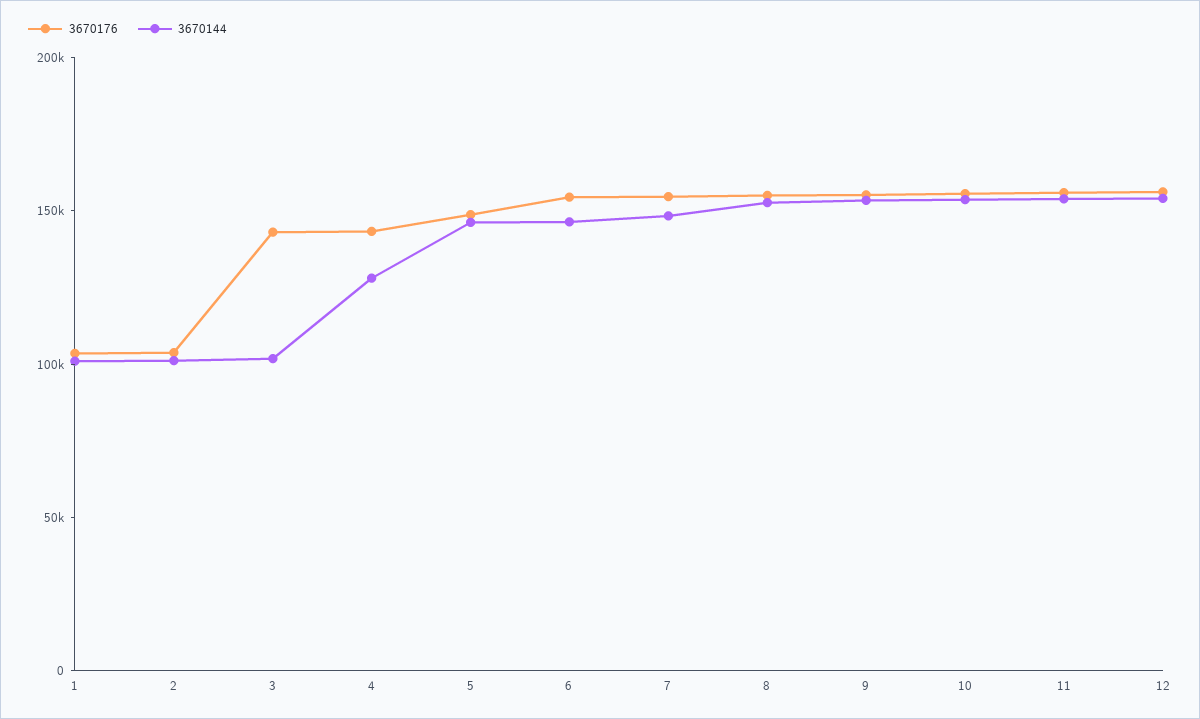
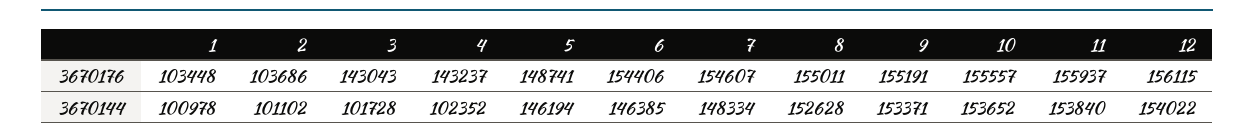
3670144, 4: 130000 -> 102352

